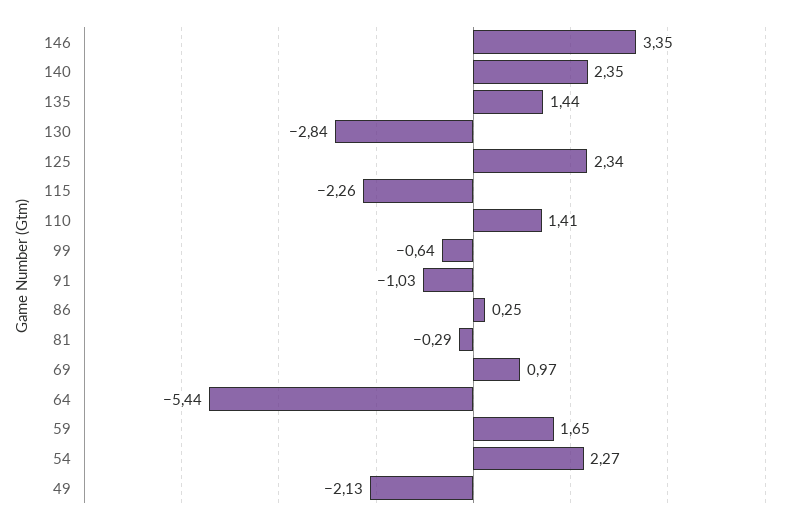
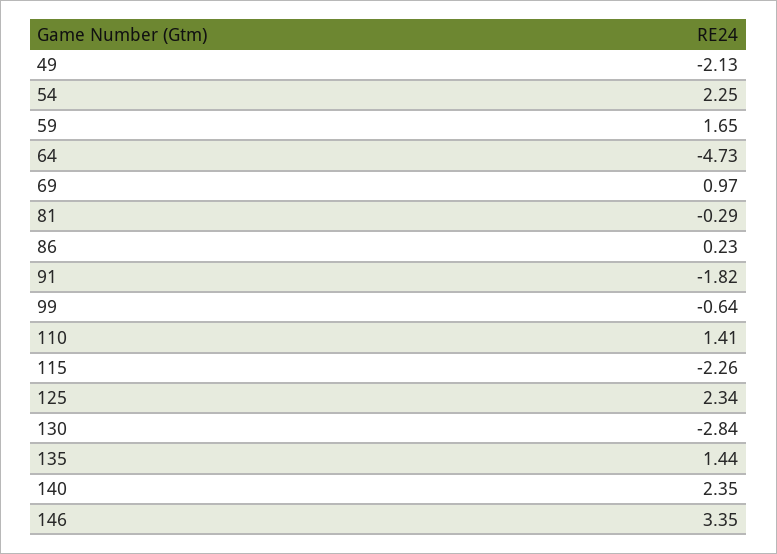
91: -1.03 -> -1.82
86: 0.25 -> 0.23
64: -5.44 -> -4.73
54: 2.27 -> 2.25

